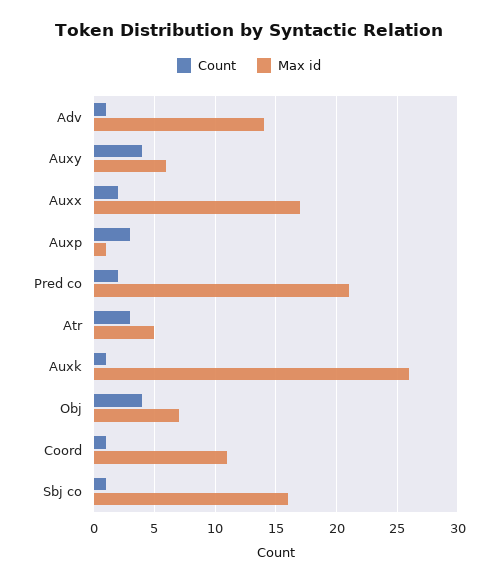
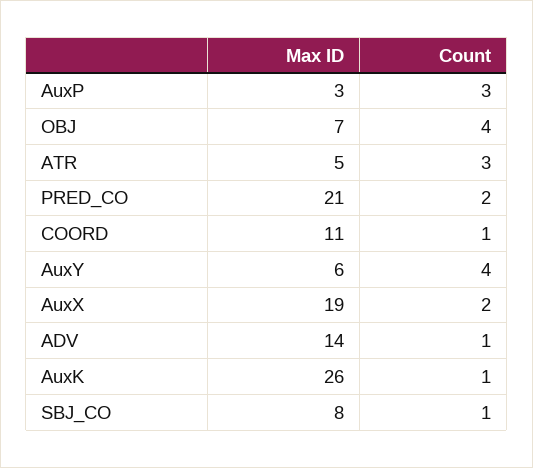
Max id, Auxx: 17 -> 19
Max id, Auxp: 1 -> 3
Max id, Sbj co: 16 -> 8

